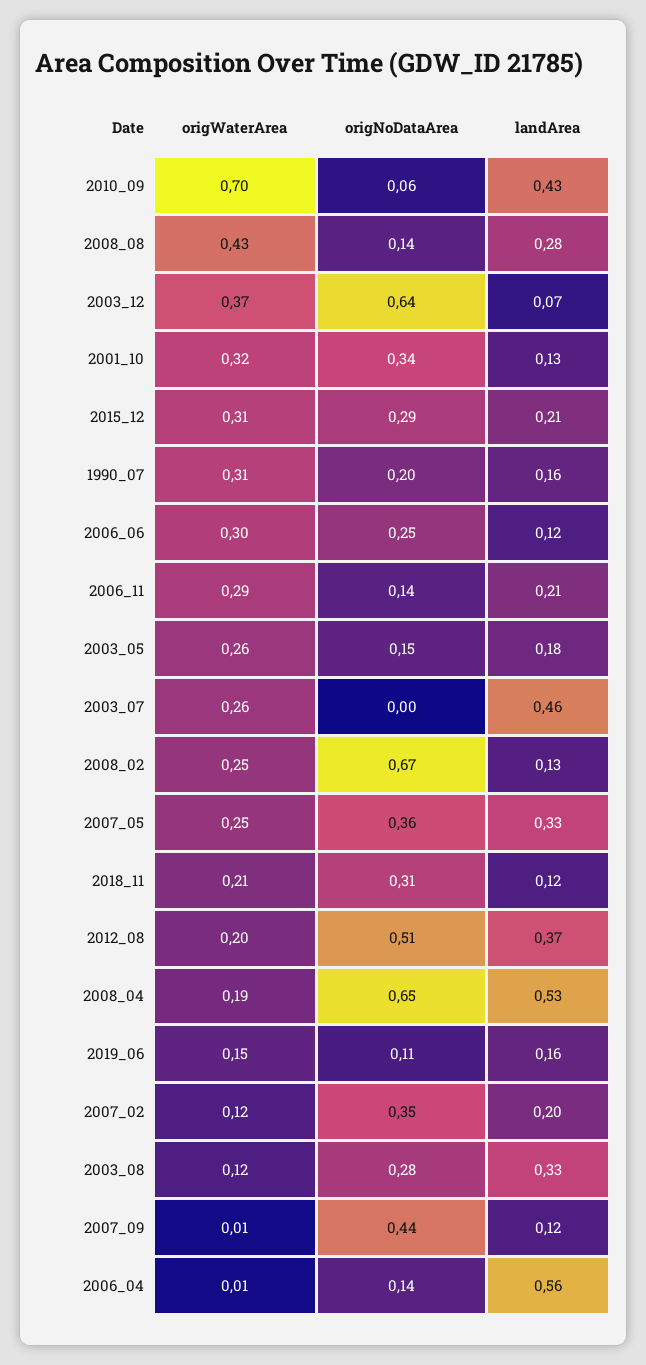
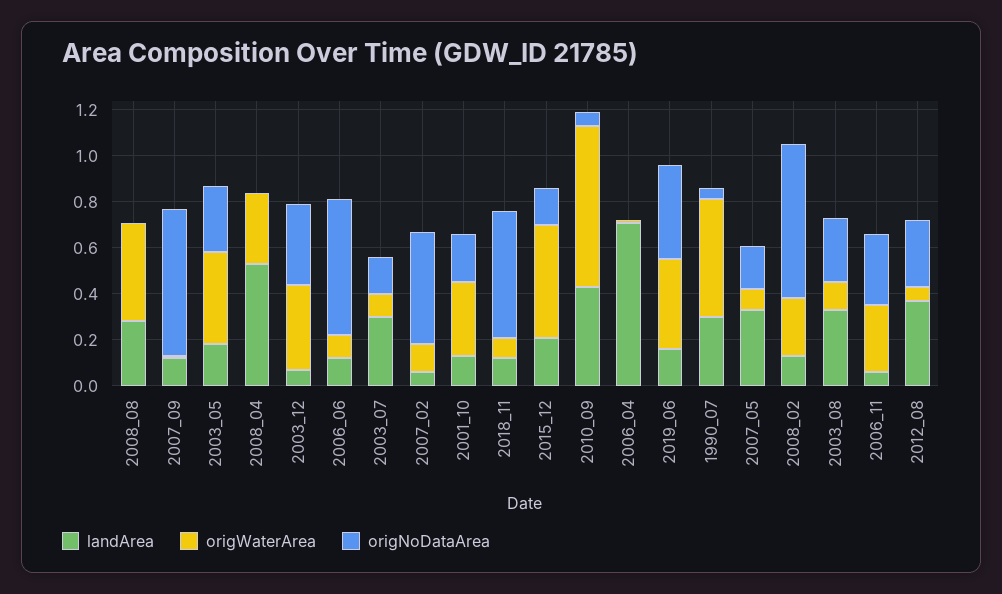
origNoDataArea, 2008_08: 0.14 -> 0
origNoDataArea, 2003_12: 0.64 -> 0.35
origNoDataArea, 2001_10: 0.34 -> 0.2
origWaterArea, 2015_12: 0.31 -> 0.5
origNoDataArea, 2015_12: 0.29 -> 0.15
origWaterArea, 1990_07: 0.31 -> 0.5
origNoDataArea, 1990_07: 0.2 -> 0.05
landArea, 1990_07: 0.16 -> 0.3
origWaterArea, 2006_06: 0.3 -> 0.1
origNoDataArea, 2006_06: 0.25 -> 0.6
origNoDataArea, 2006_11: 0.14 -> 0.3
landArea, 2006_11: 0.21 -> 0.05
origWaterArea, 2003_05: 0.26 -> 0.4
origNoDataArea, 2003_05: 0.15 -> 0.3
origWaterArea, 2003_07: 0.26 -> 0.1
origNoDataArea, 2003_07: 0 -> 0.15
landArea, 2003_07: 0.46 -> 0.3
origWaterArea, 2007_05: 0.25 -> 0.1
origNoDataArea, 2007_05: 0.36 -> 0.2
origWaterArea, 2018_11: 0.21 -> 0.1
origNoDataArea, 2018_11: 0.31 -> 0.55
origWaterArea, 2012_08: 0.2 -> 0.05
origNoDataArea, 2012_08: 0.51 -> 0.3
origWaterArea, 2008_04: 0.19 -> 0.3
origNoDataArea, 2008_04: 0.65 -> 0
origWaterArea, 2019_06: 0.15 -> 0.4
origNoDataArea, 2019_06: 0.11 -> 0.4
origNoDataArea, 2007_02: 0.35 -> 0.5
landArea, 2007_02: 0.2 -> 0.05
origNoDataArea, 2007_09: 0.44 -> 0.65
origNoDataArea, 2006_04: 0.14 -> 0
landArea, 2006_04: 0.56 -> 0.7

